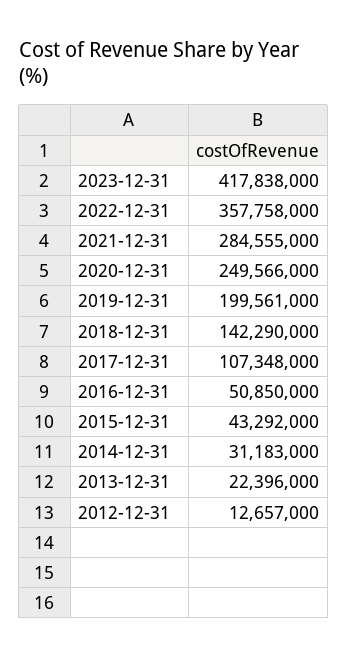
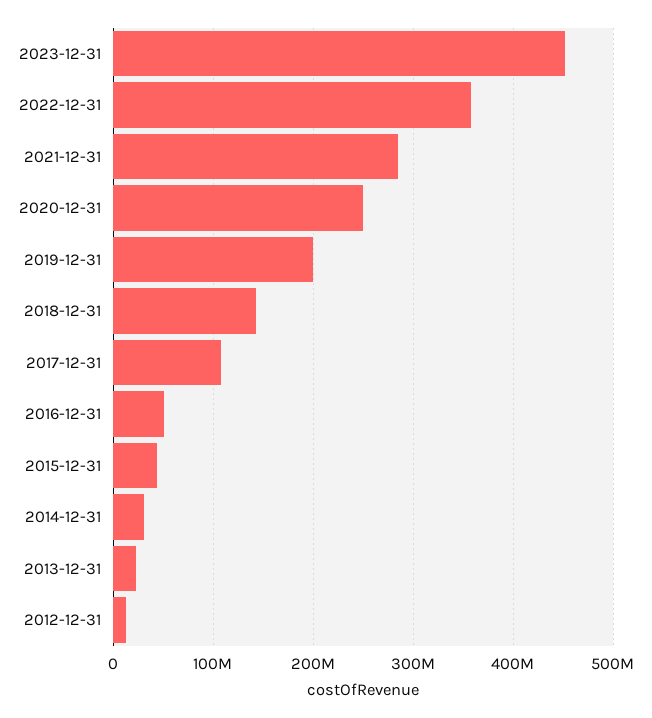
2023-12-31: 417838000 -> 450000000

